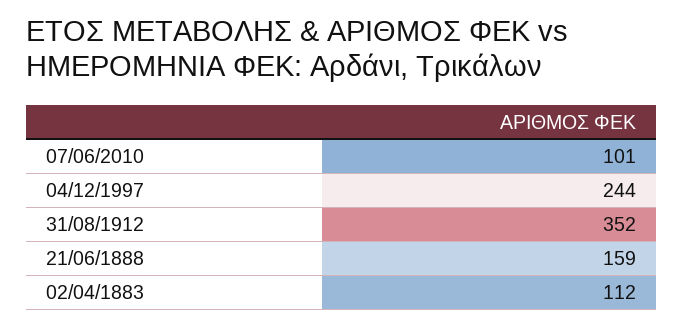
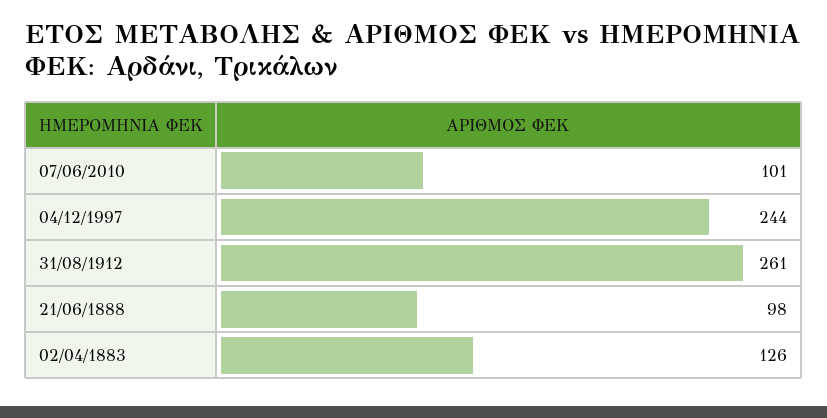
31/08/1912: 352 -> 261
21/06/1888: 159 -> 98
02/04/1883: 112 -> 126

